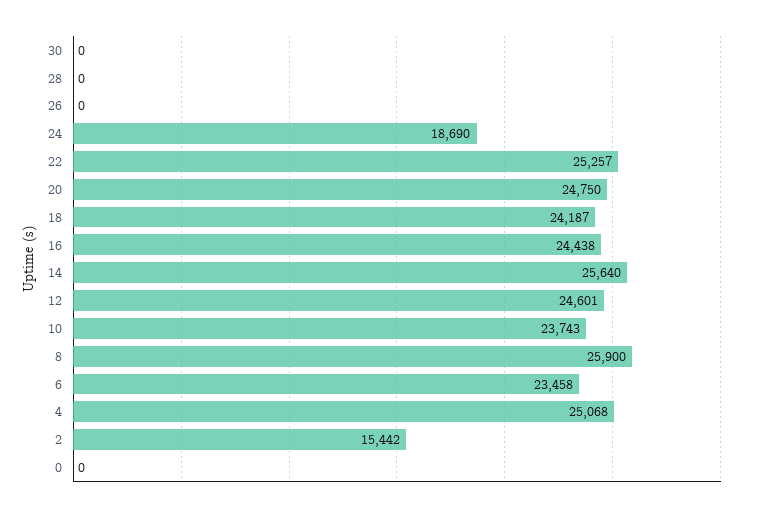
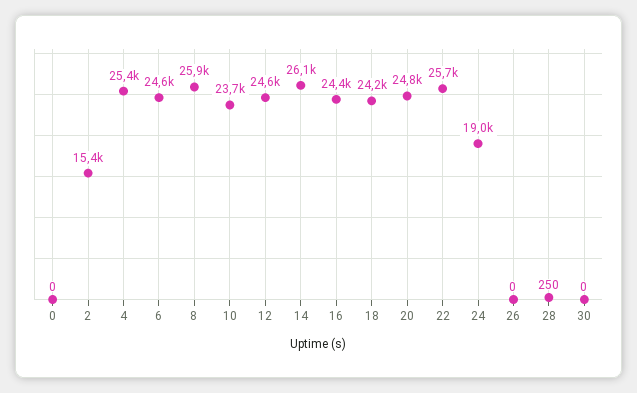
28: 0 -> 250
24: 18690 -> 19000
22: 25257 -> 25700
14: 25640 -> 26100
6: 23458 -> 24600
4: 25068 -> 25400

